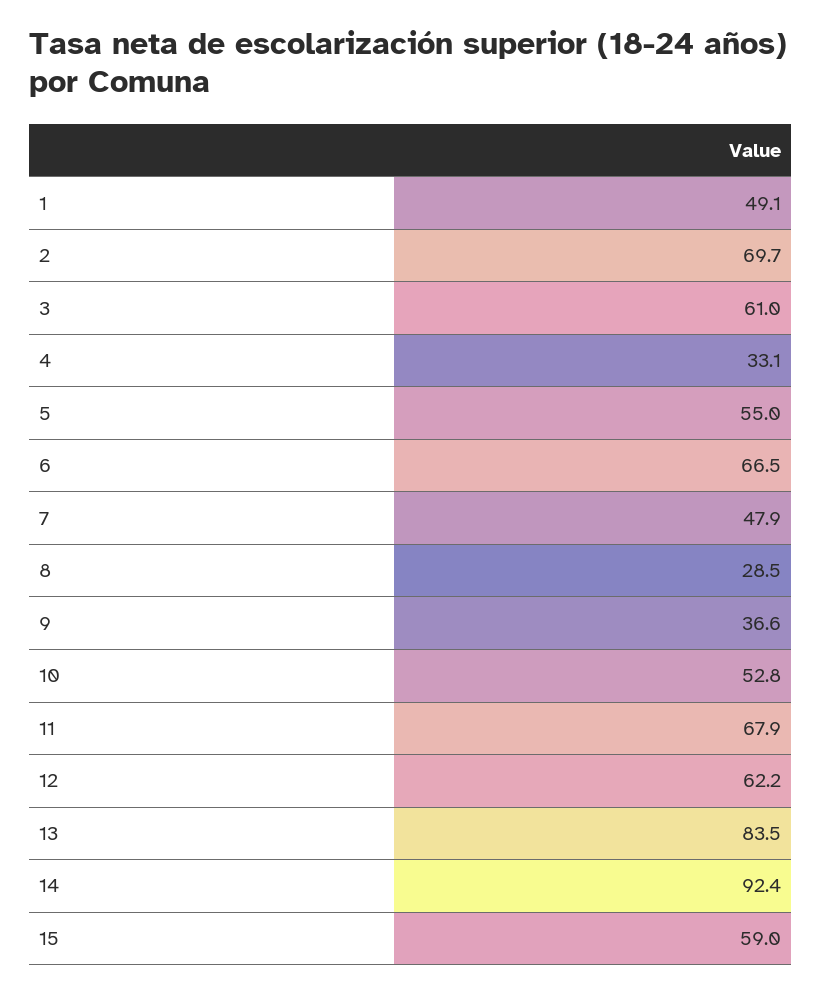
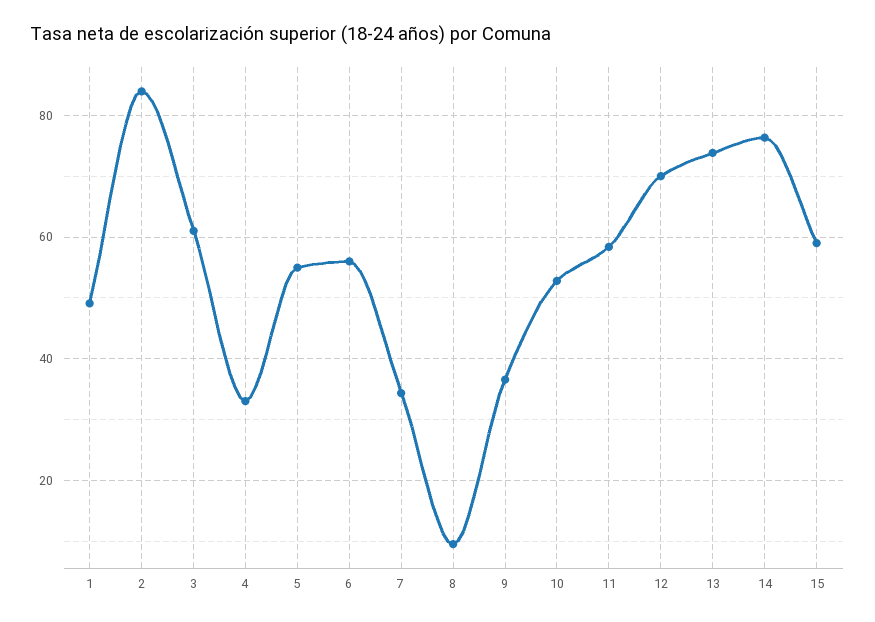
2: 69.7 -> 84
6: 66.5 -> 56
7: 47.9 -> 34
8: 28.5 -> 10
11: 67.9 -> 58
12: 62.2 -> 70
13: 83.5 -> 74
14: 92.4 -> 76

